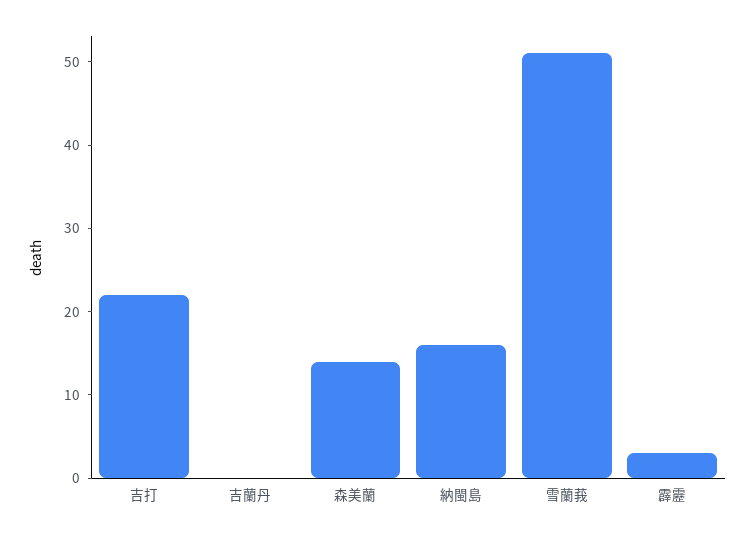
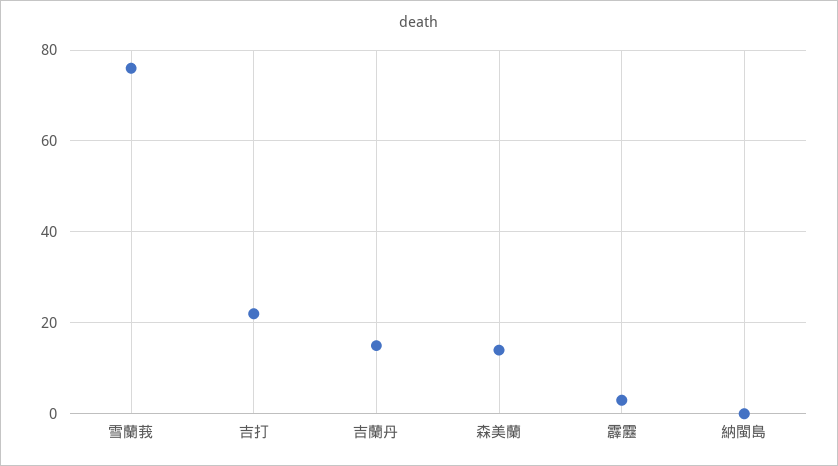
吉蘭丹: 0 -> 15
納閩島: 16 -> 0
雪蘭莪: 51 -> 75

